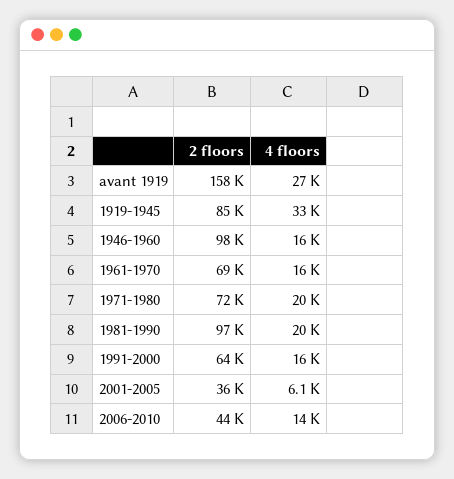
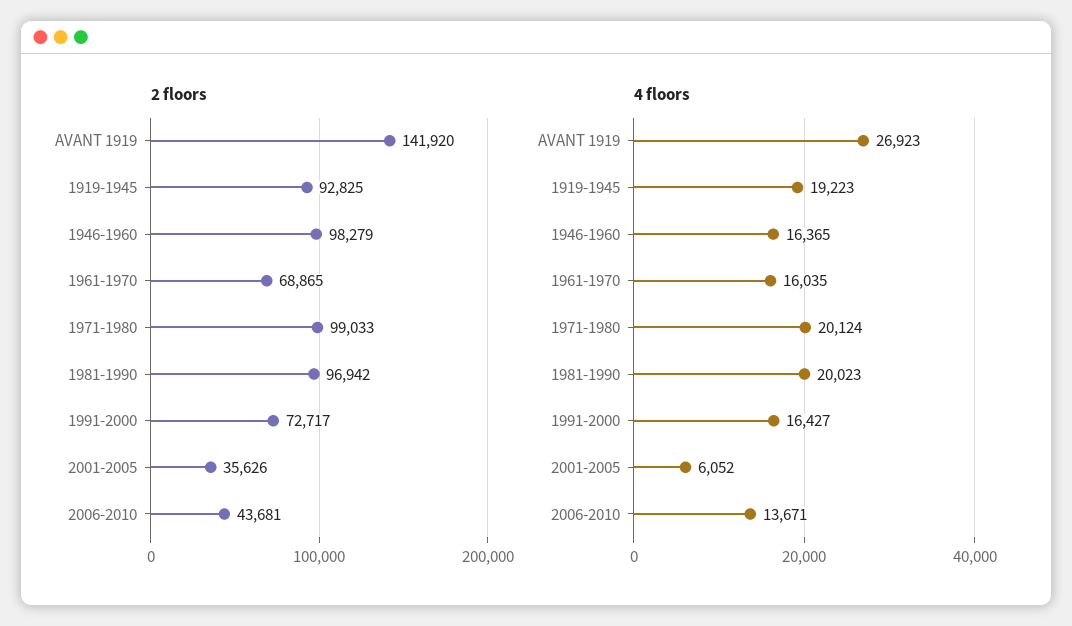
2 floors, avant 1919: 158000 -> 141920
2 floors, 1919-1945: 85000 -> 92825
4 floors, 1919-1945: 33000 -> 19223
2 floors, 1971-1980: 72000 -> 99033
2 floors, 1991-2000: 64000 -> 72717

